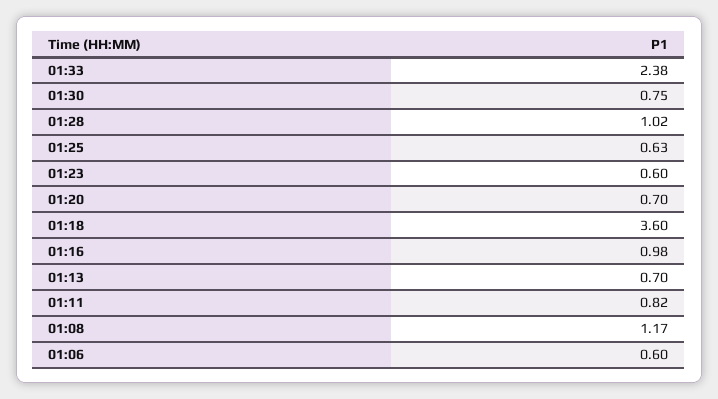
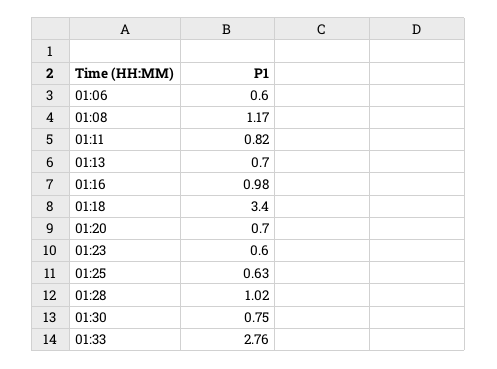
01:33: 2.38 -> 2.76
01:18: 3.6 -> 3.4

